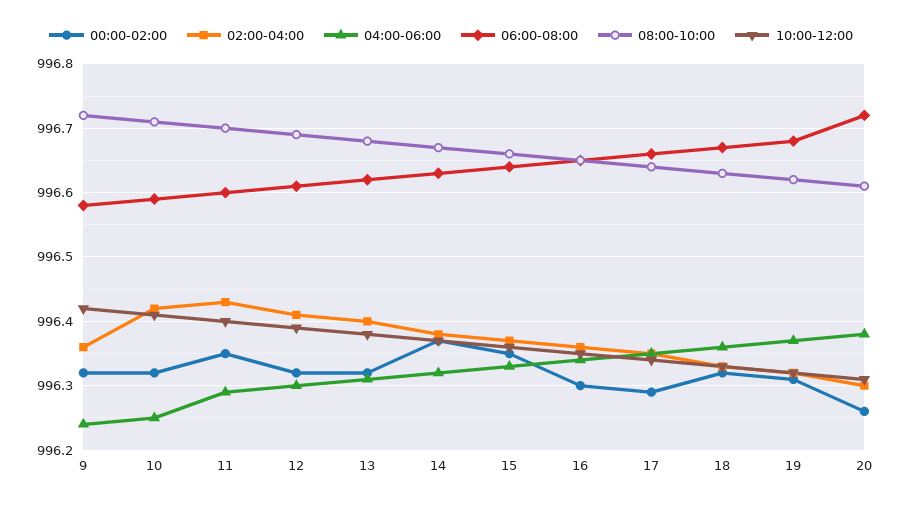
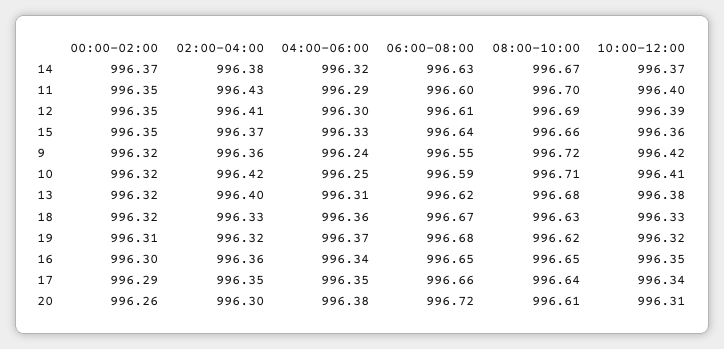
06:00-08:00, 9: 996.58 -> 996.55
00:00-02:00, 12: 996.32 -> 996.35

